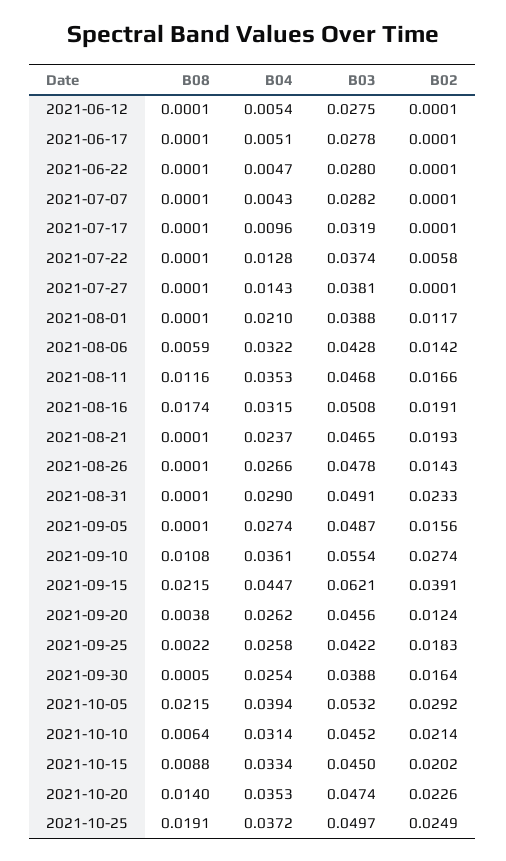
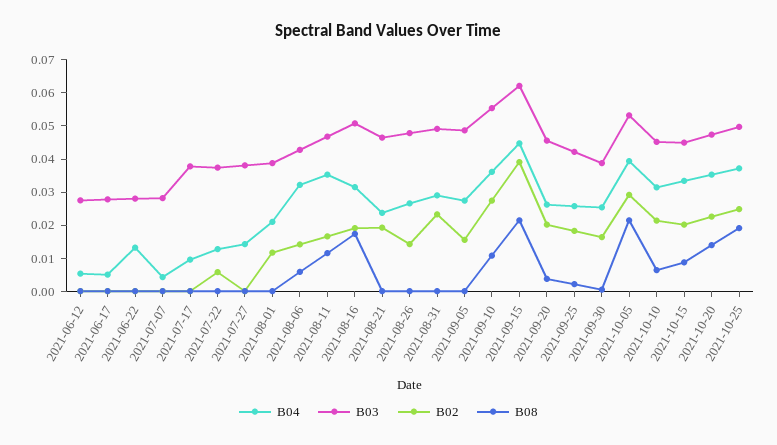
B04, 2021-06-22: 0.0047 -> 0.0125
B03, 2021-07-17: 0.0319 -> 0.0375
B02, 2021-09-20: 0.0124 -> 0.02

